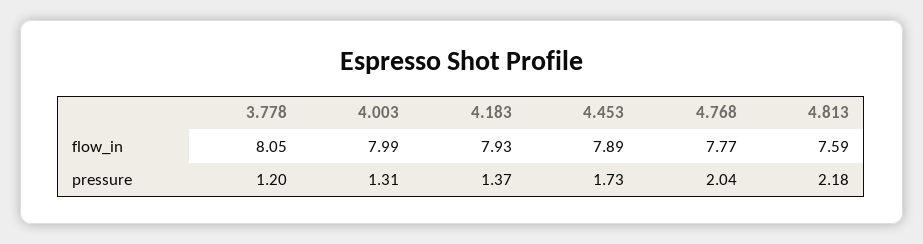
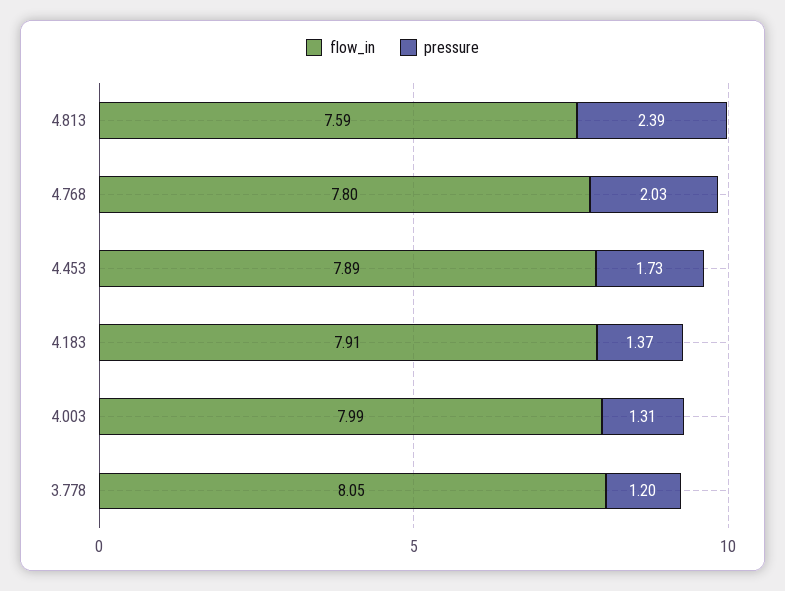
flow_in, 4.183: 7.93 -> 7.91
flow_in, 4.768: 7.77 -> 7.8
pressure, 4.768: 2.04 -> 2.03
pressure, 4.813: 2.18 -> 2.39

